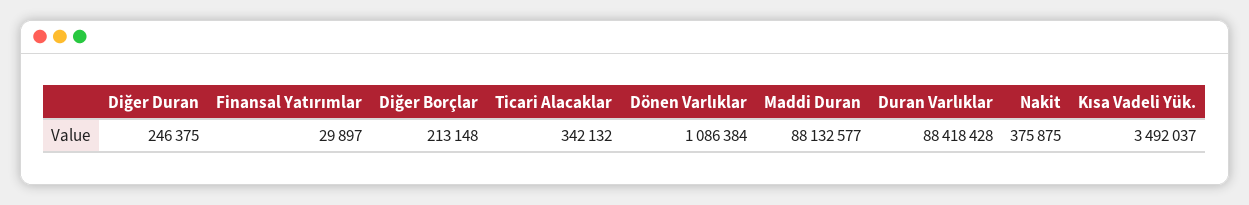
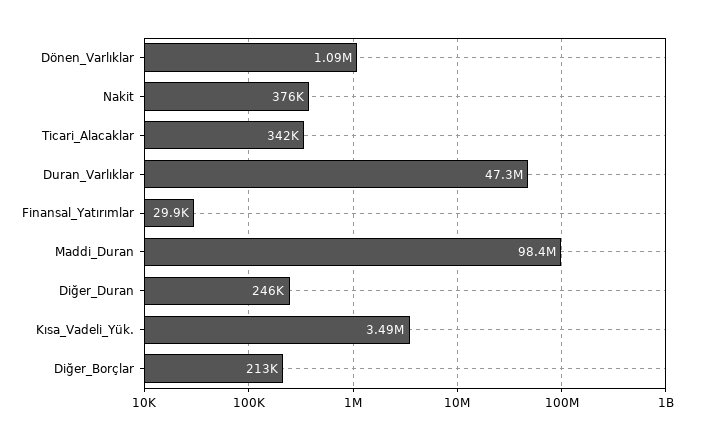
Maddi Duran: 88132577 -> 98400000
Duran Varlıklar: 88418428 -> 47300000

